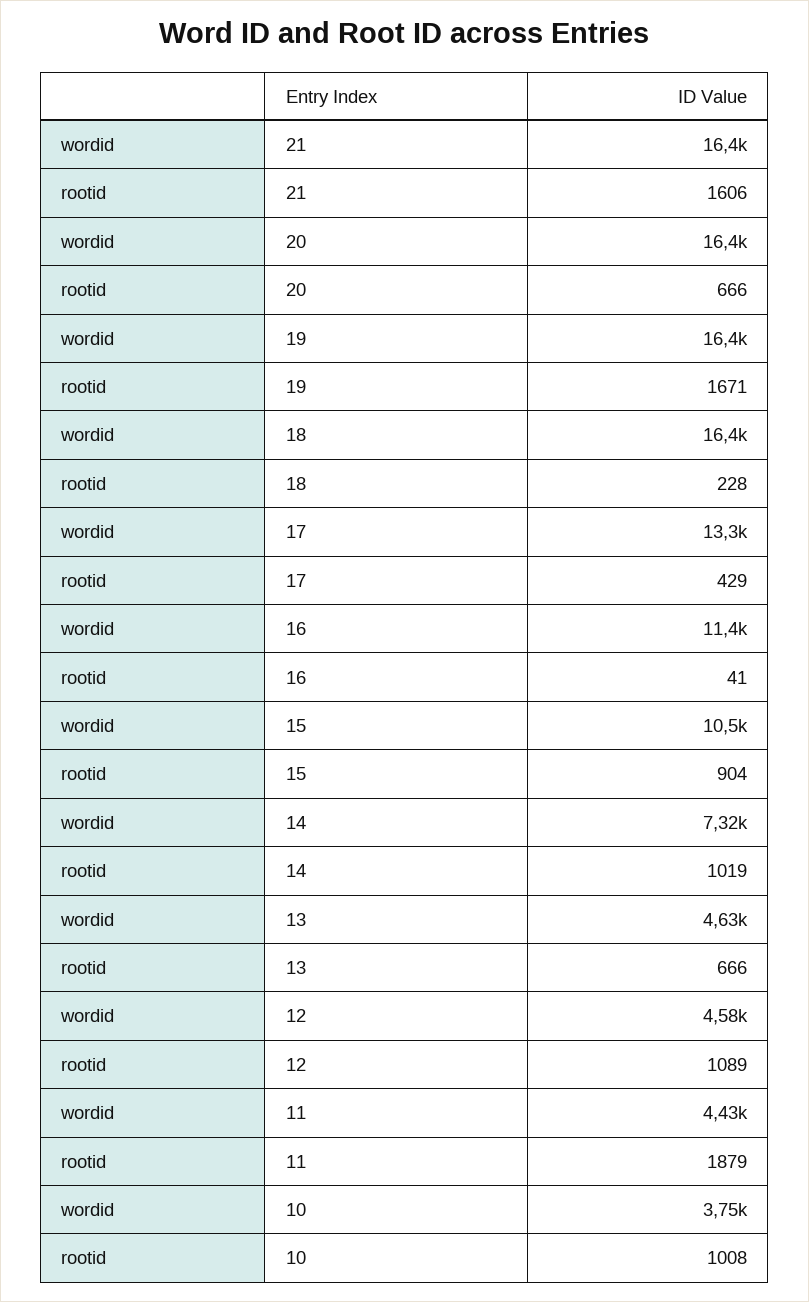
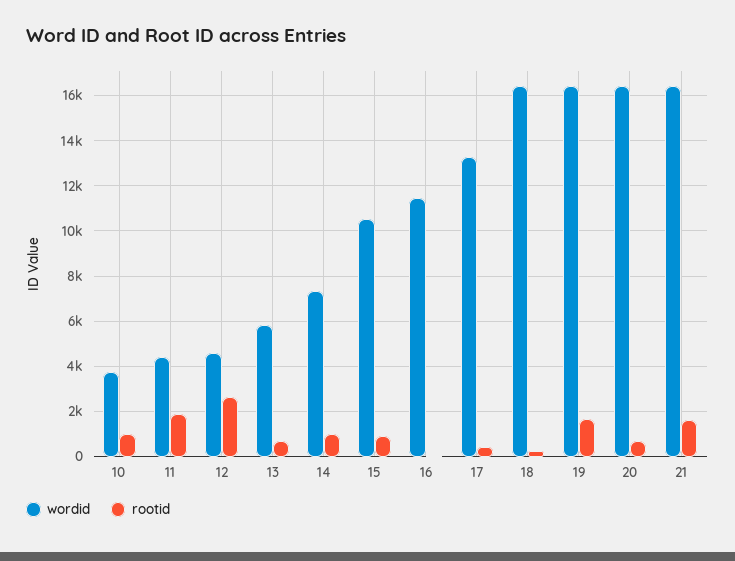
wordid, 13: 4630 -> 6000
rootid, 12: 1089 -> 2500

